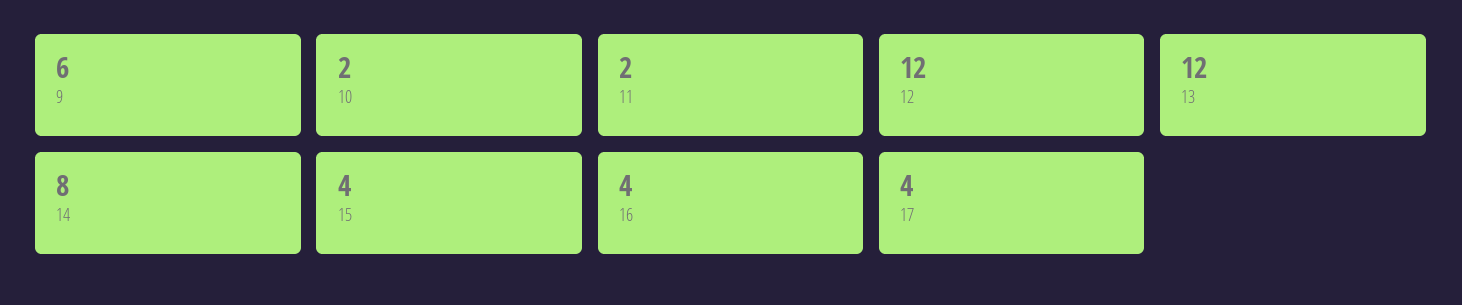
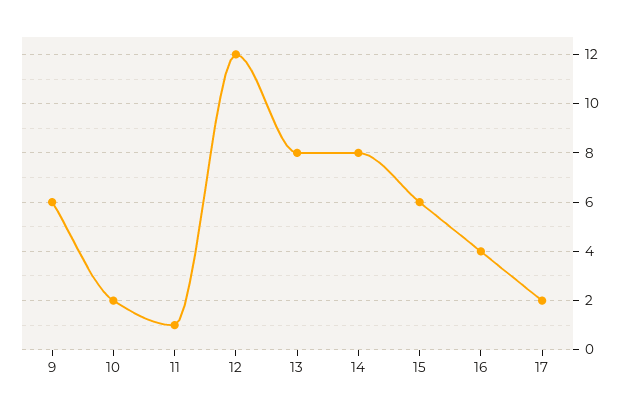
11: 2 -> 1
13: 12 -> 8
15: 4 -> 6
17: 4 -> 2

